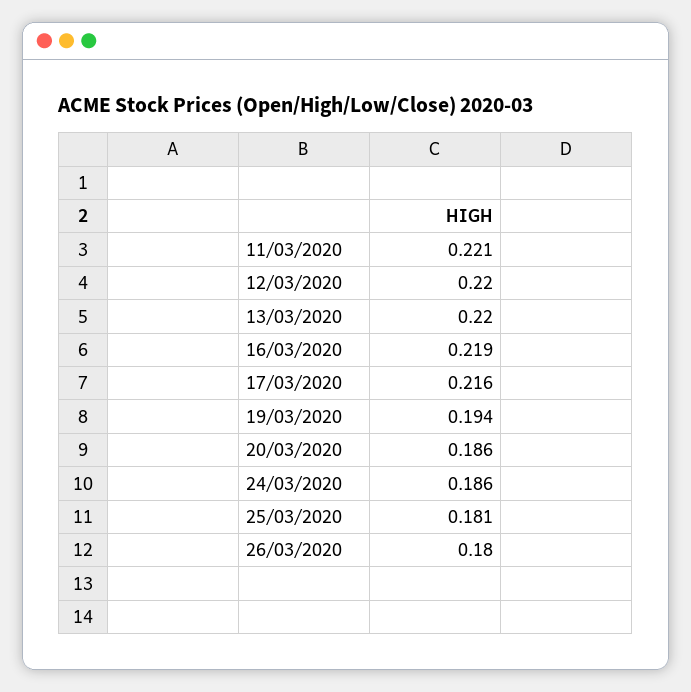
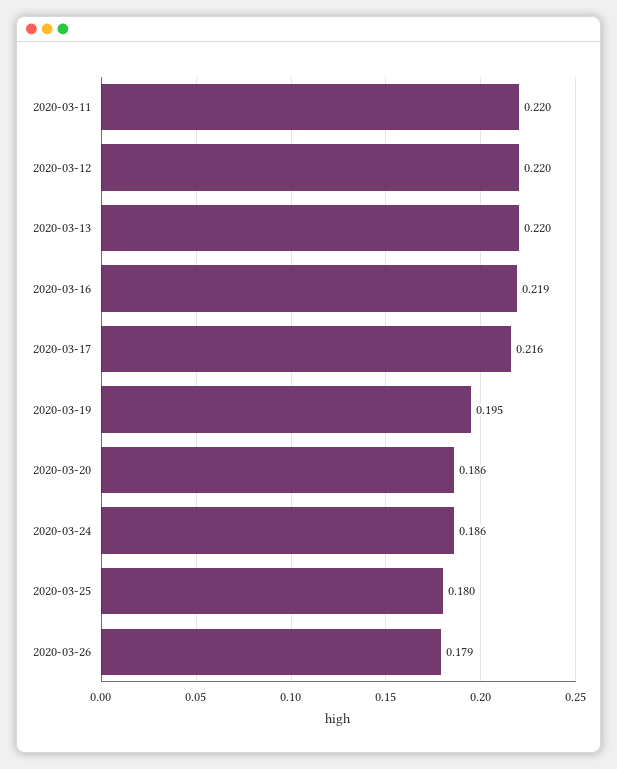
11/03/2020: 0.221 -> 0.22
19/03/2020: 0.194 -> 0.195
25/03/2020: 0.181 -> 0.18
26/03/2020: 0.18 -> 0.179

